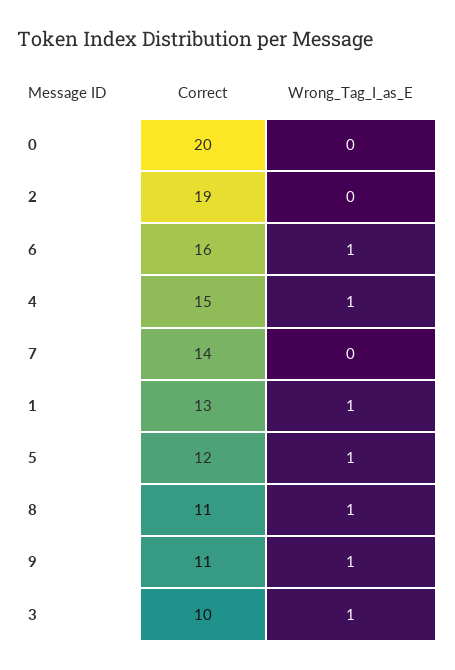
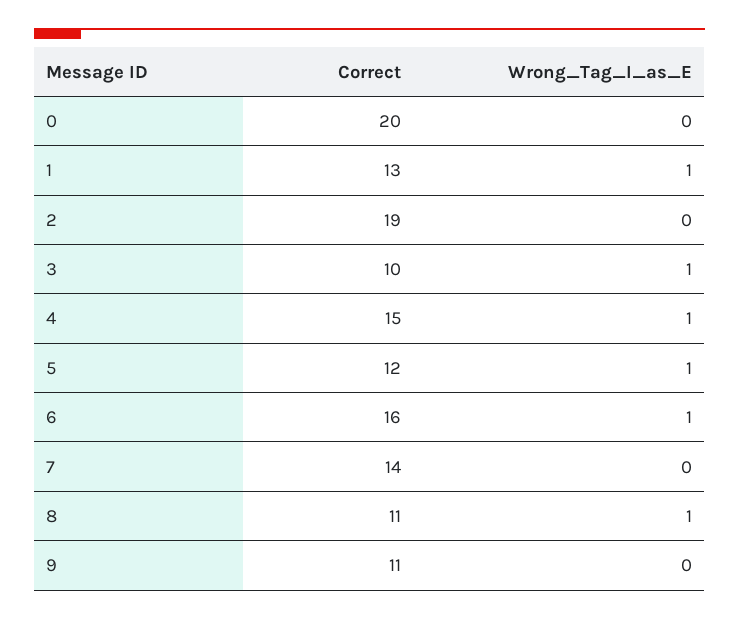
Wrong_Tag_I_as_E, 9: 1 -> 0

